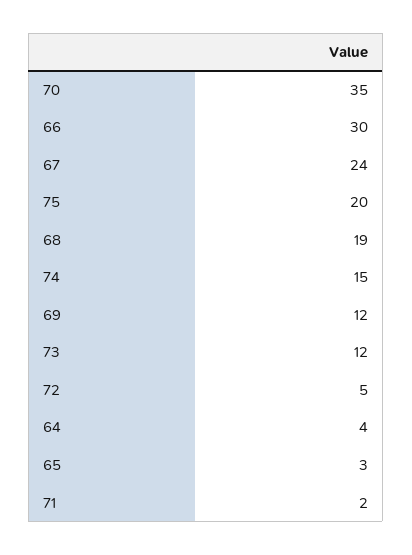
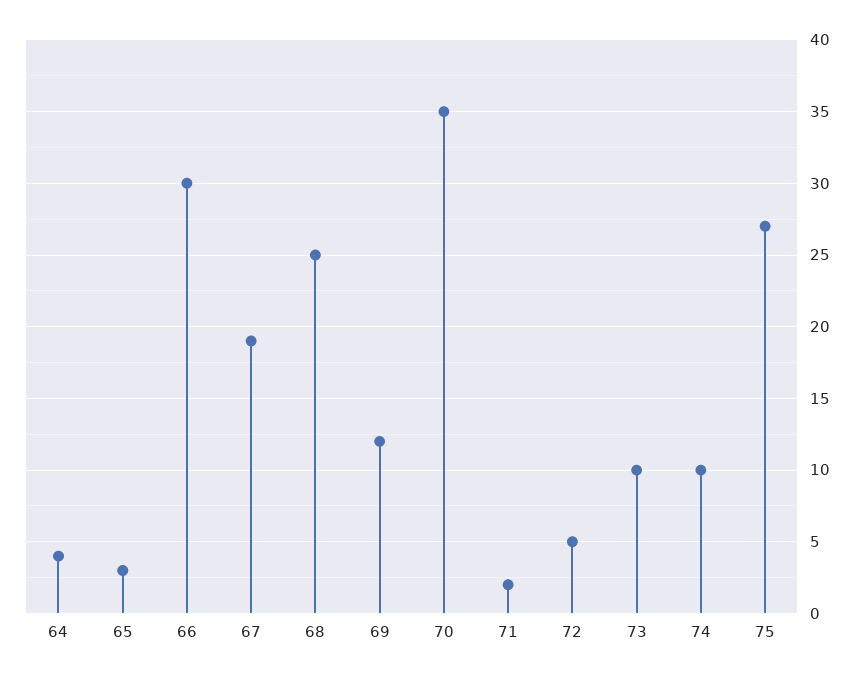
67: 24 -> 19
75: 20 -> 27
68: 19 -> 25
74: 15 -> 10
73: 12 -> 10

